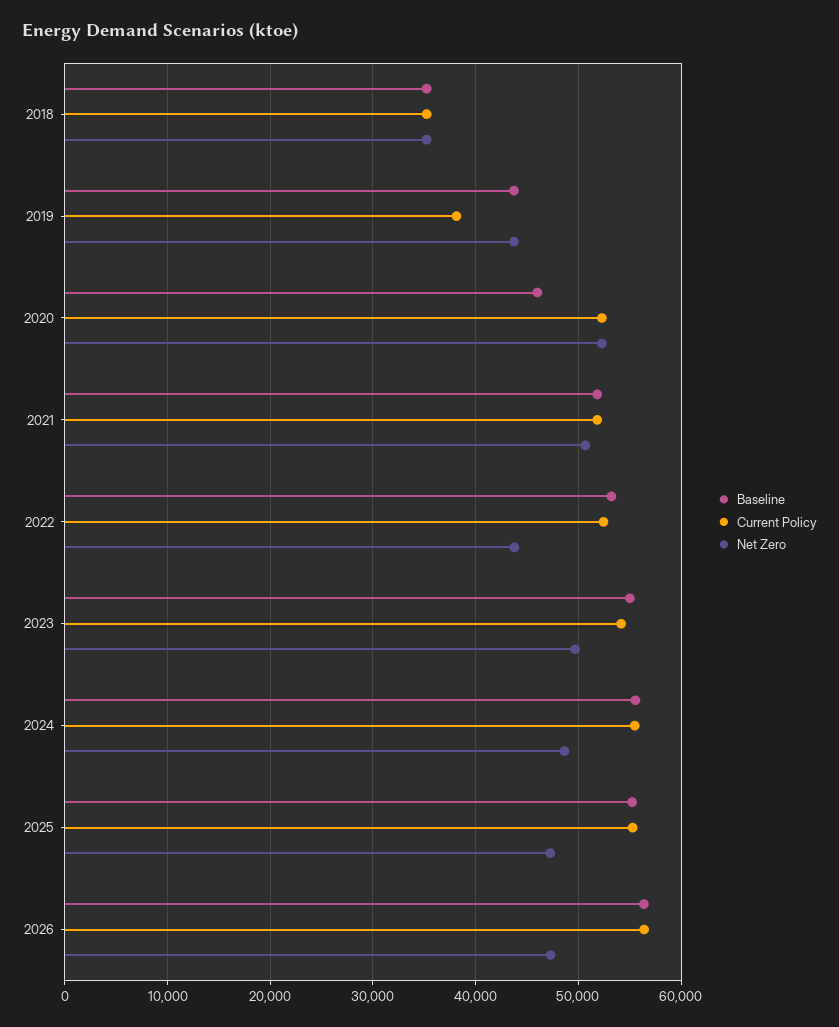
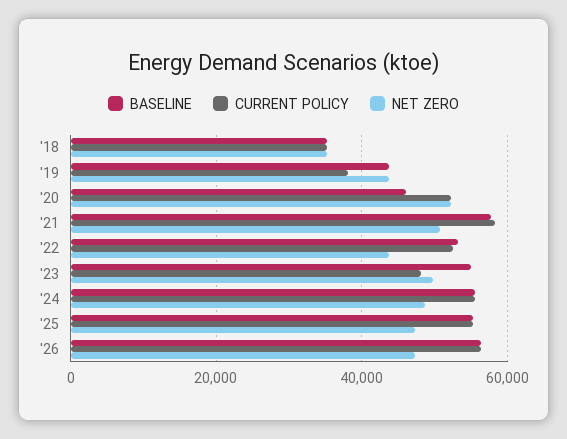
Baseline, 2021: 52000 -> 58000
Current Policy, 2021: 52000 -> 58000
Current Policy, 2023: 54000 -> 48000

